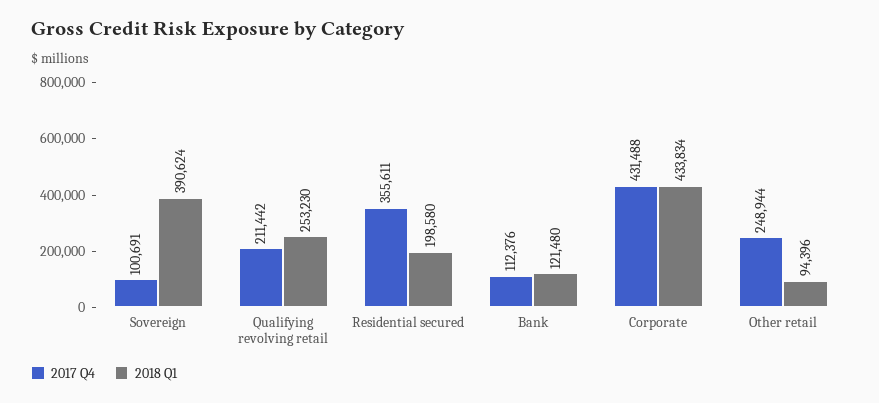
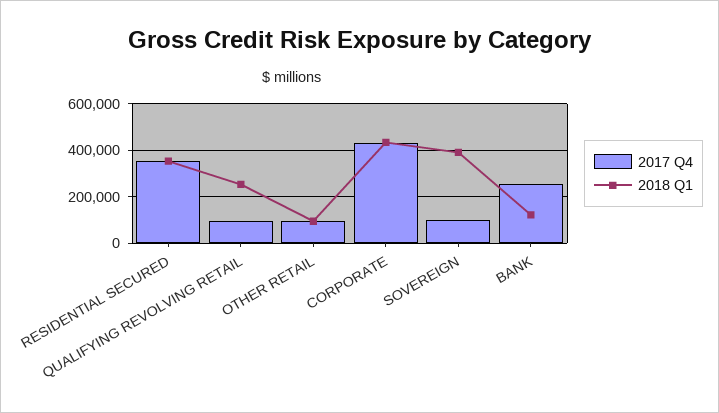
2017 Q4, Qualifying revolving retail: 211442 -> 100000
2018 Q1, Residential secured: 198580 -> 350000
2017 Q4, Bank: 112376 -> 250000
2017 Q4, Other retail: 248944 -> 100000

